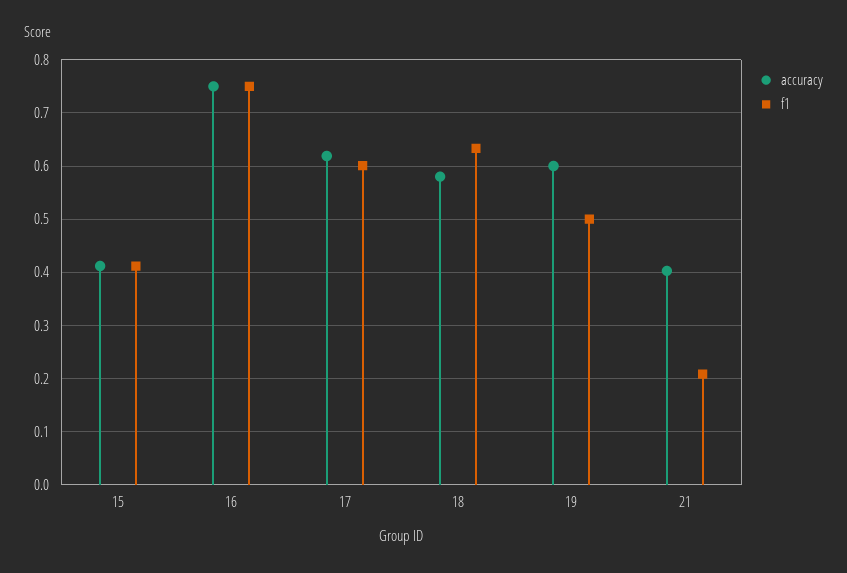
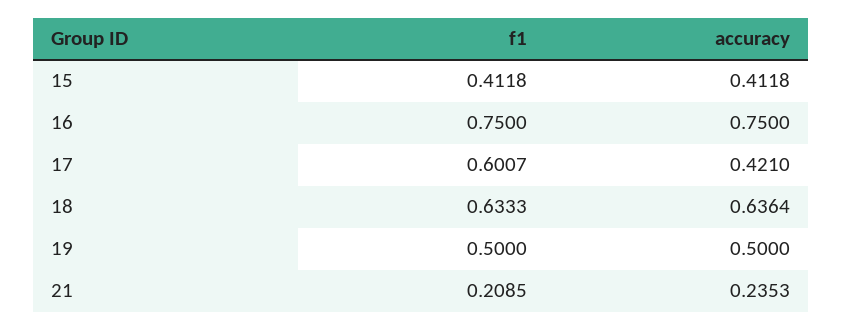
accuracy, 17: 0.62 -> 0.421
accuracy, 18: 0.58 -> 0.6364
accuracy, 19: 0.6 -> 0.5
accuracy, 21: 0.4 -> 0.2353

